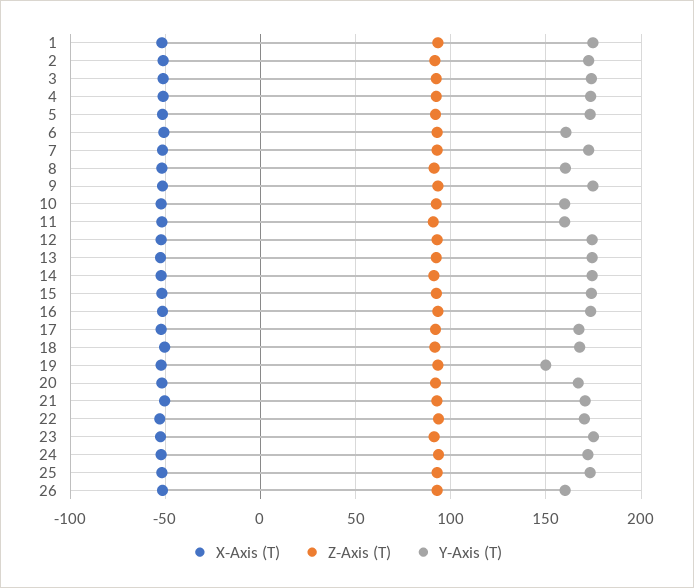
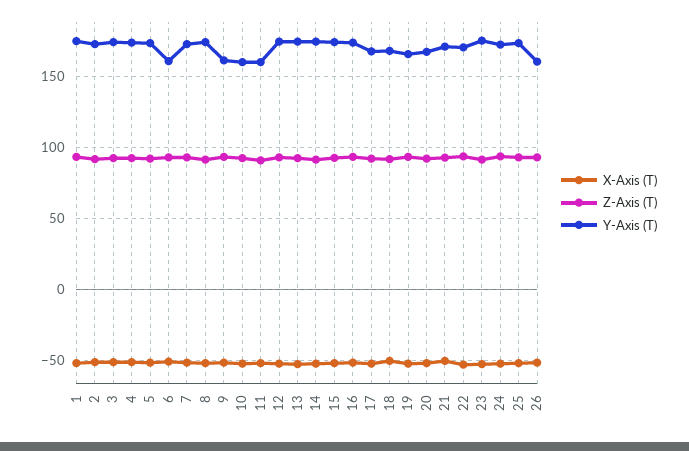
Y-Axis (T), 8: 160 -> 175
Y-Axis (T), 9: 175 -> 160
Y-Axis (T), 19: 150 -> 165

